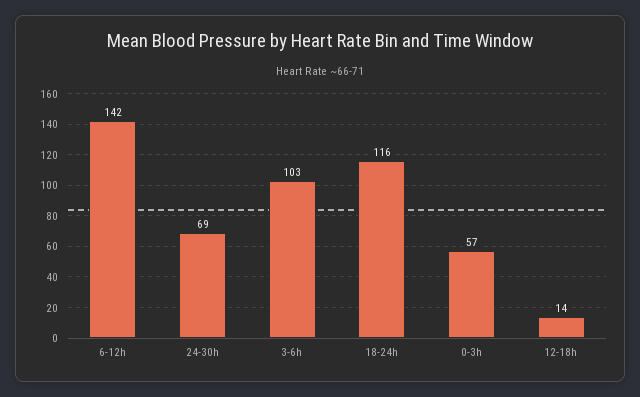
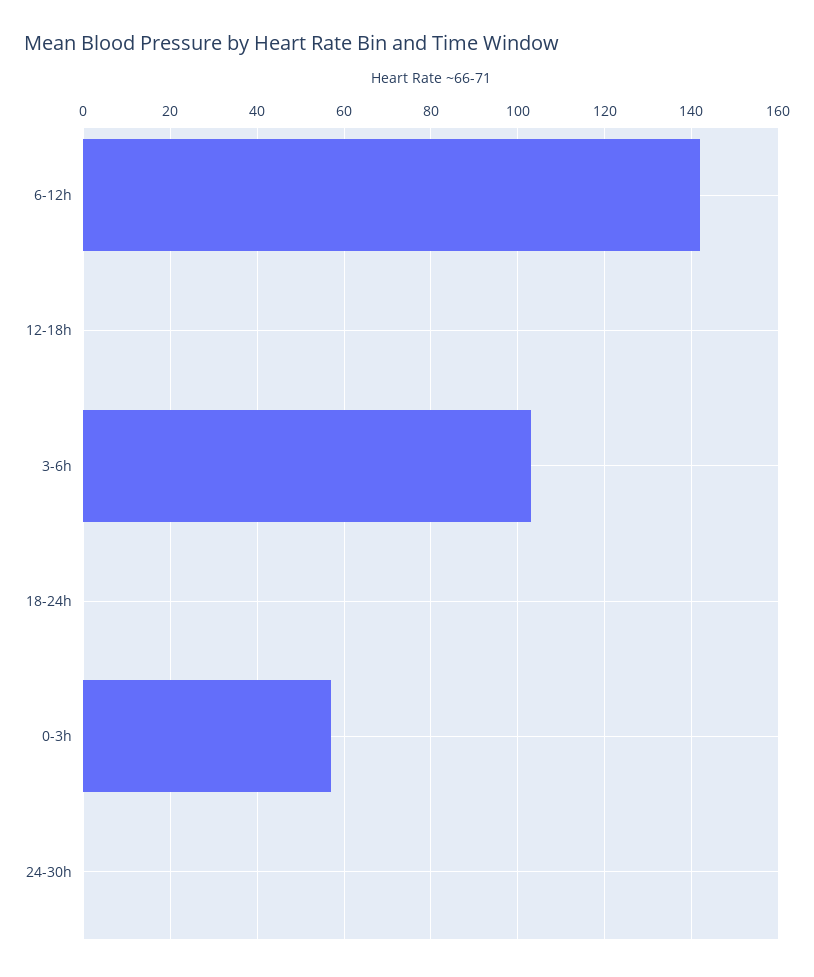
24-30h: 69 -> 0
18-24h: 116 -> 0
12-18h: 14 -> 0

